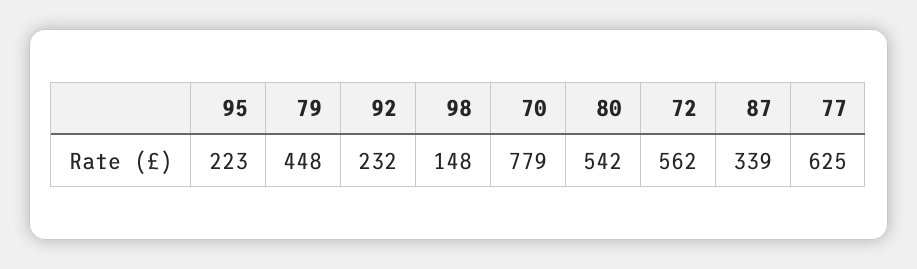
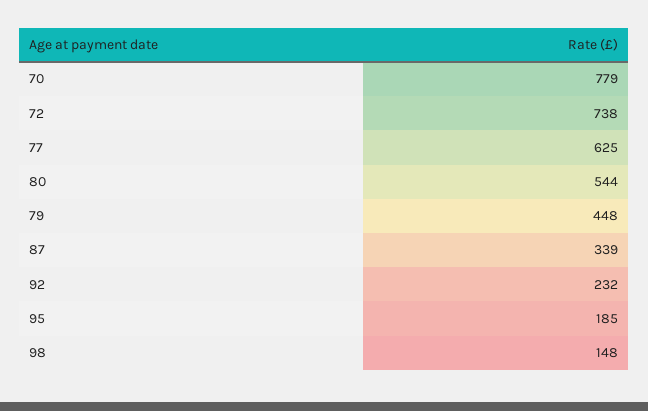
95: 223 -> 185
80: 542 -> 544
72: 562 -> 738

